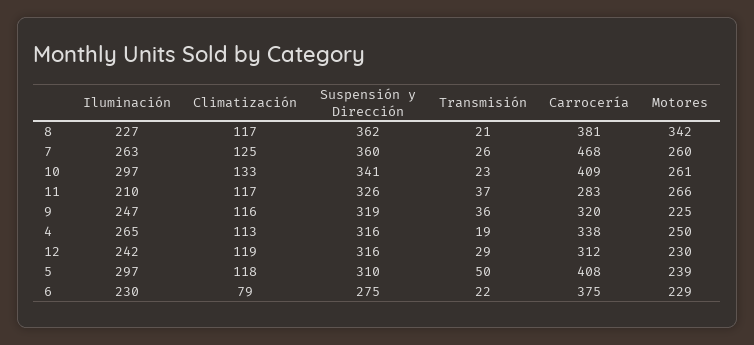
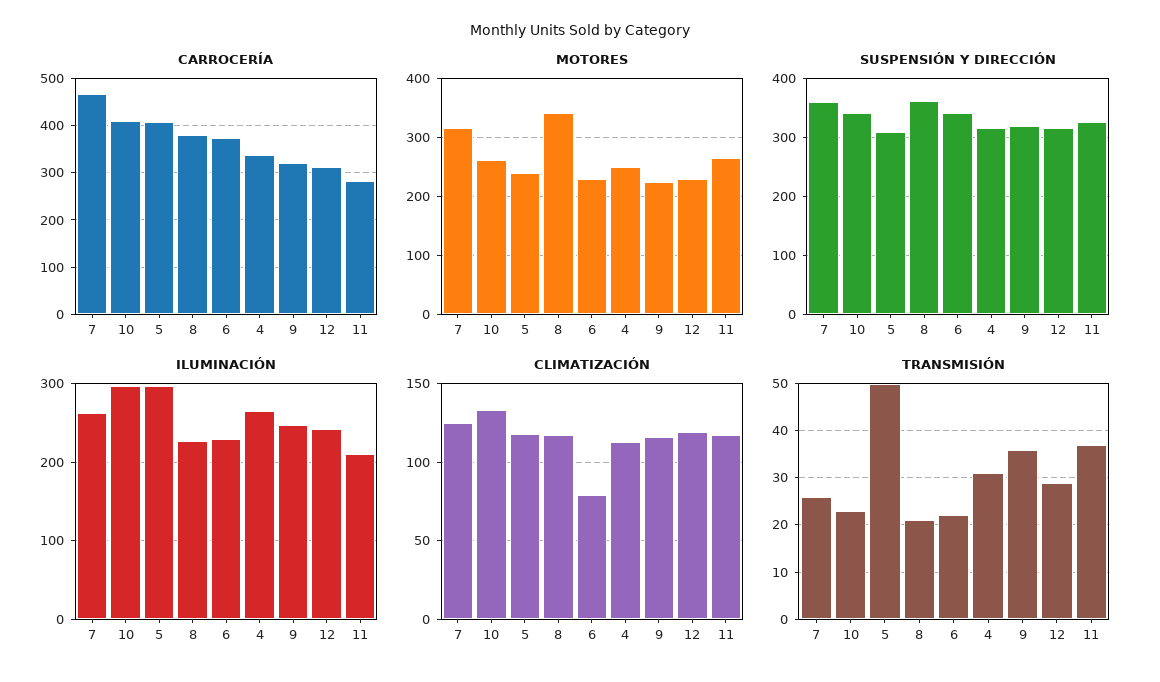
Motores, 7: 260 -> 320
Transmisión, 4: 19 -> 30
Suspensión y Dirección, 6: 275 -> 340

